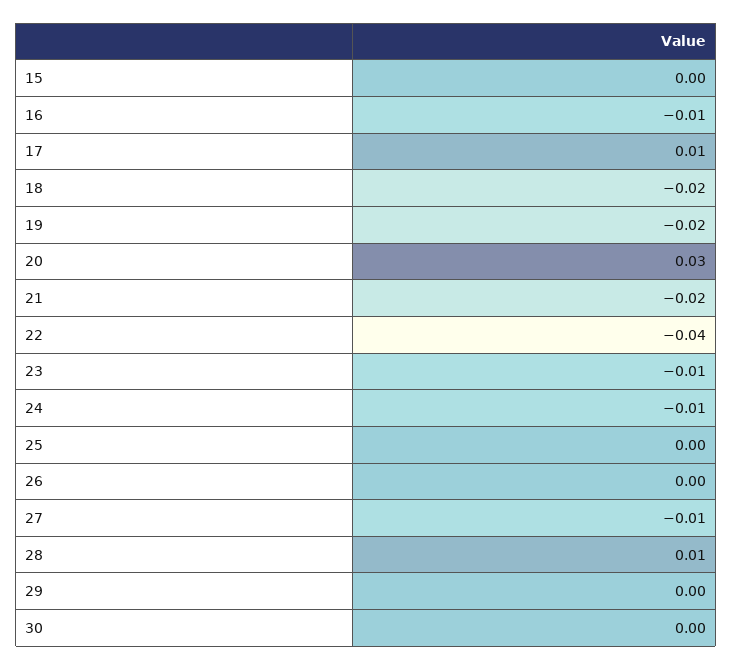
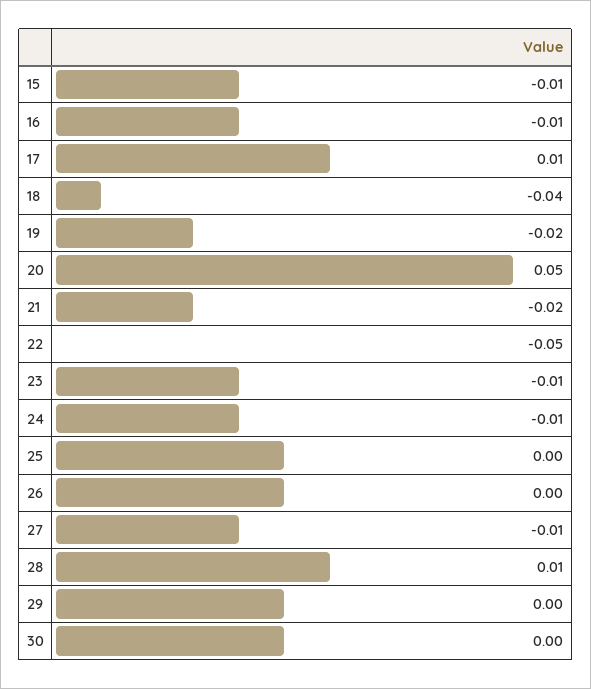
15: 0 -> -0.01
18: -0.02 -> -0.04
20: 0.03 -> 0.05
22: -0.04 -> -0.05

